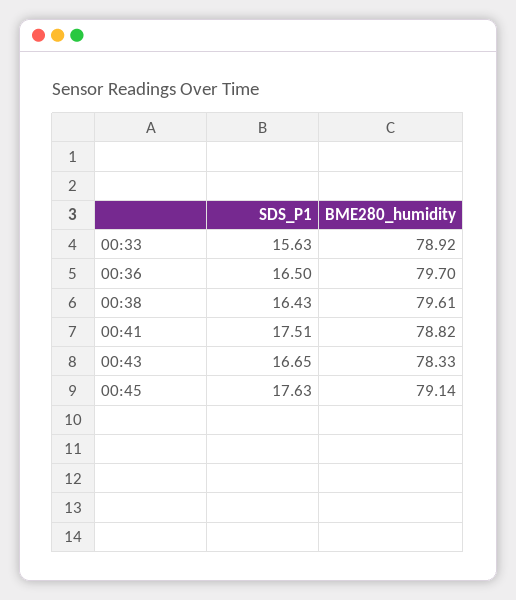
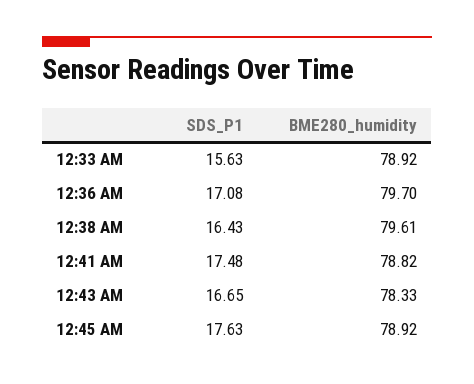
SDS_P1, 00:36: 16.5 -> 17.08
SDS_P1, 00:41: 17.51 -> 17.48
BME280_humidity, 00:45: 79.14 -> 78.92

